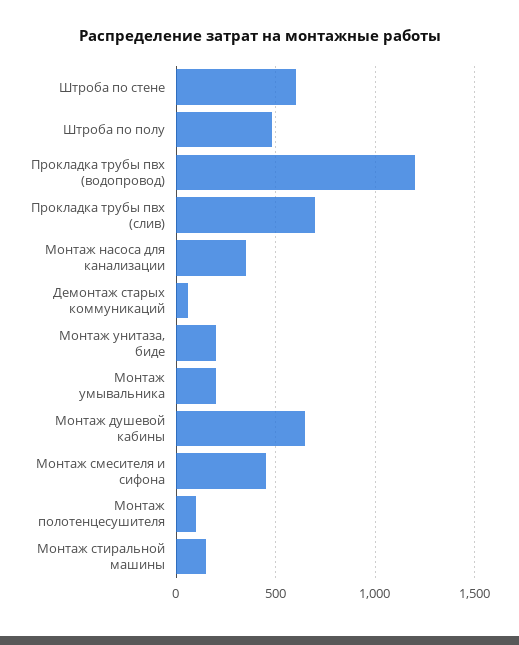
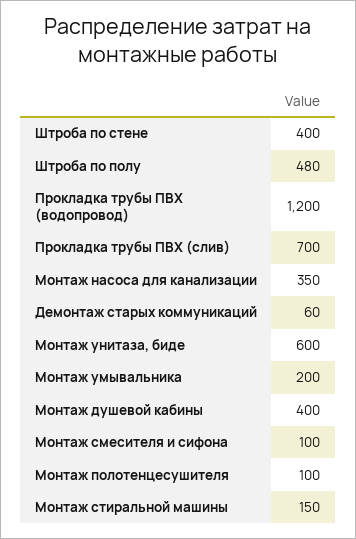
Штроба по стене: 600 -> 400
Монтаж унитаза, биде: 200 -> 600
Монтаж душевой кабины: 650 -> 400
Монтаж смесителя и сифона: 450 -> 100

